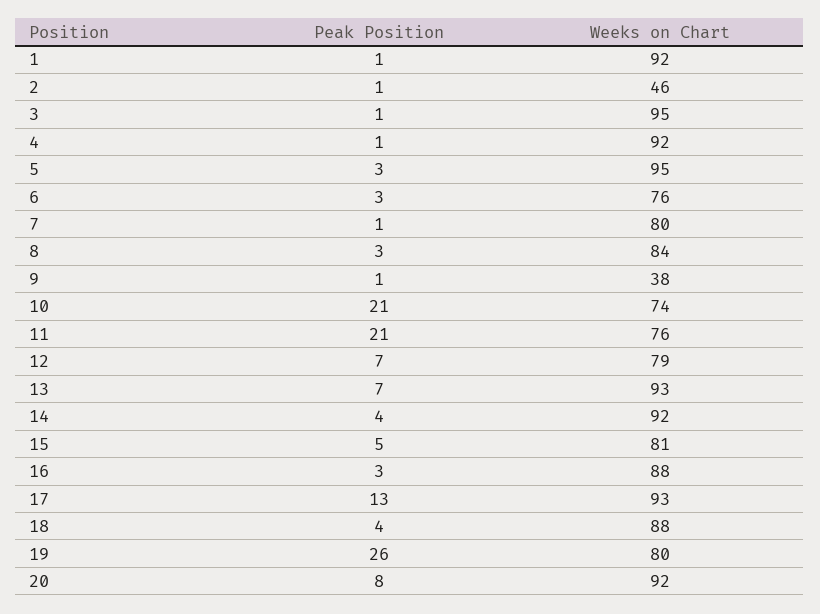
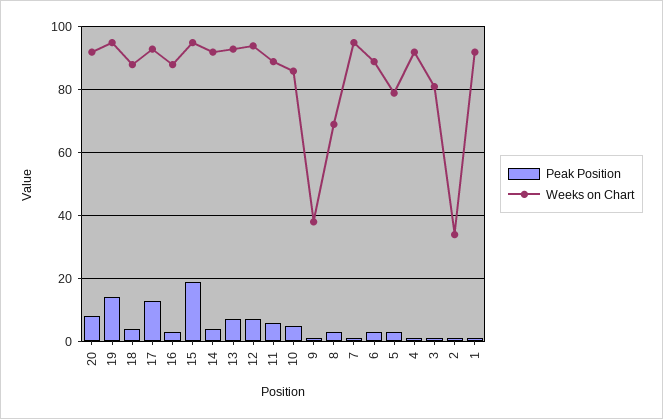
Weeks on Chart, 2: 46 -> 35
Weeks on Chart, 3: 95 -> 80
Weeks on Chart, 5: 95 -> 80
Weeks on Chart, 6: 76 -> 90
Weeks on Chart, 7: 80 -> 95
Weeks on Chart, 8: 84 -> 70
Peak Position, 10: 21 -> 5
Weeks on Chart, 10: 74 -> 85
Peak Position, 11: 21 -> 5
Weeks on Chart, 11: 76 -> 90
Weeks on Chart, 12: 79 -> 95
Peak Position, 15: 5 -> 20
Weeks on Chart, 15: 81 -> 95
Peak Position, 19: 26 -> 15
Weeks on Chart, 19: 80 -> 95

